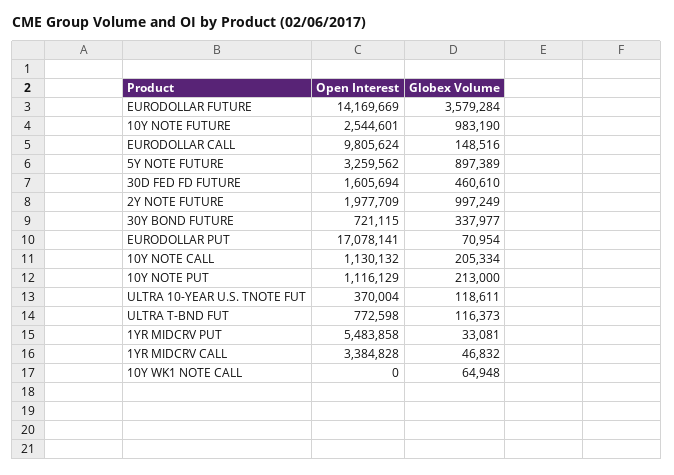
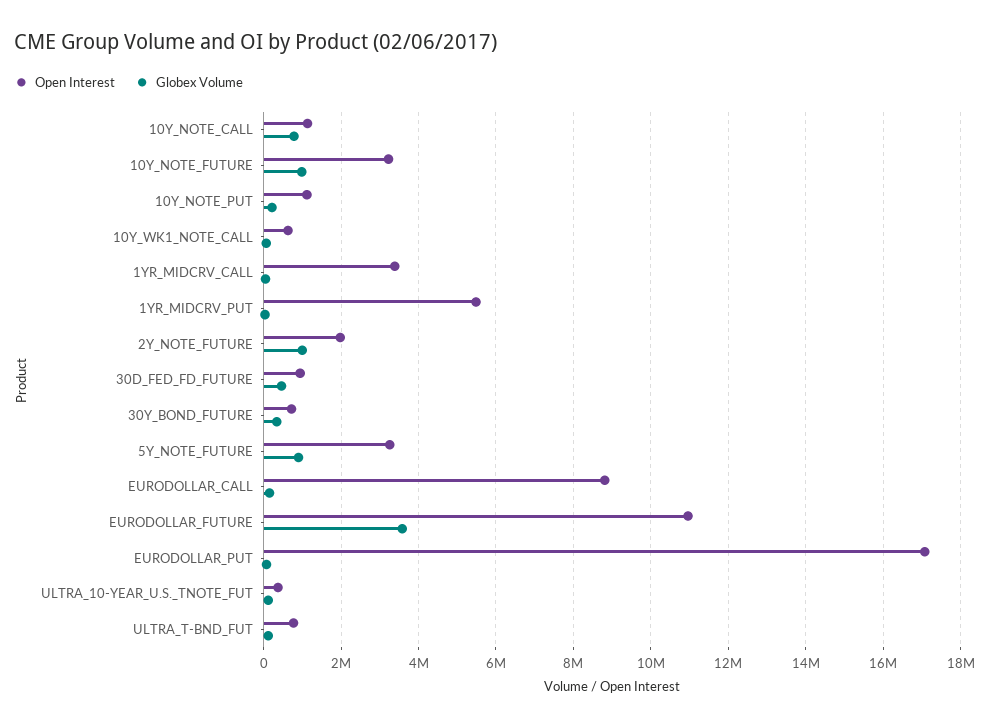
Open Interest, EURODOLLAR FUTURE: 14169669 -> 11000000
Open Interest, 10Y NOTE FUTURE: 2544601 -> 3200000
Open Interest, EURODOLLAR CALL: 9805624 -> 8800000
Open Interest, 30D FED FD FUTURE: 1605694 -> 1000000
Globex Volume, 10Y NOTE CALL: 205334 -> 800000
Open Interest, 10Y WK1 NOTE CALL: 0 -> 600000

